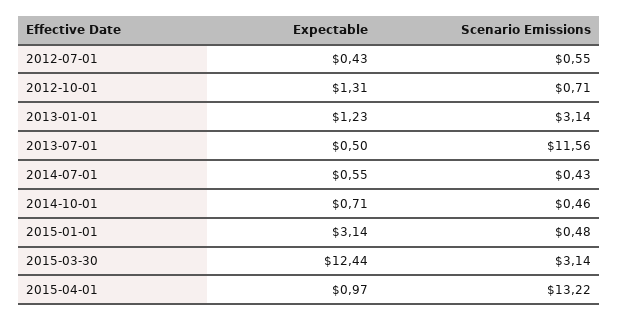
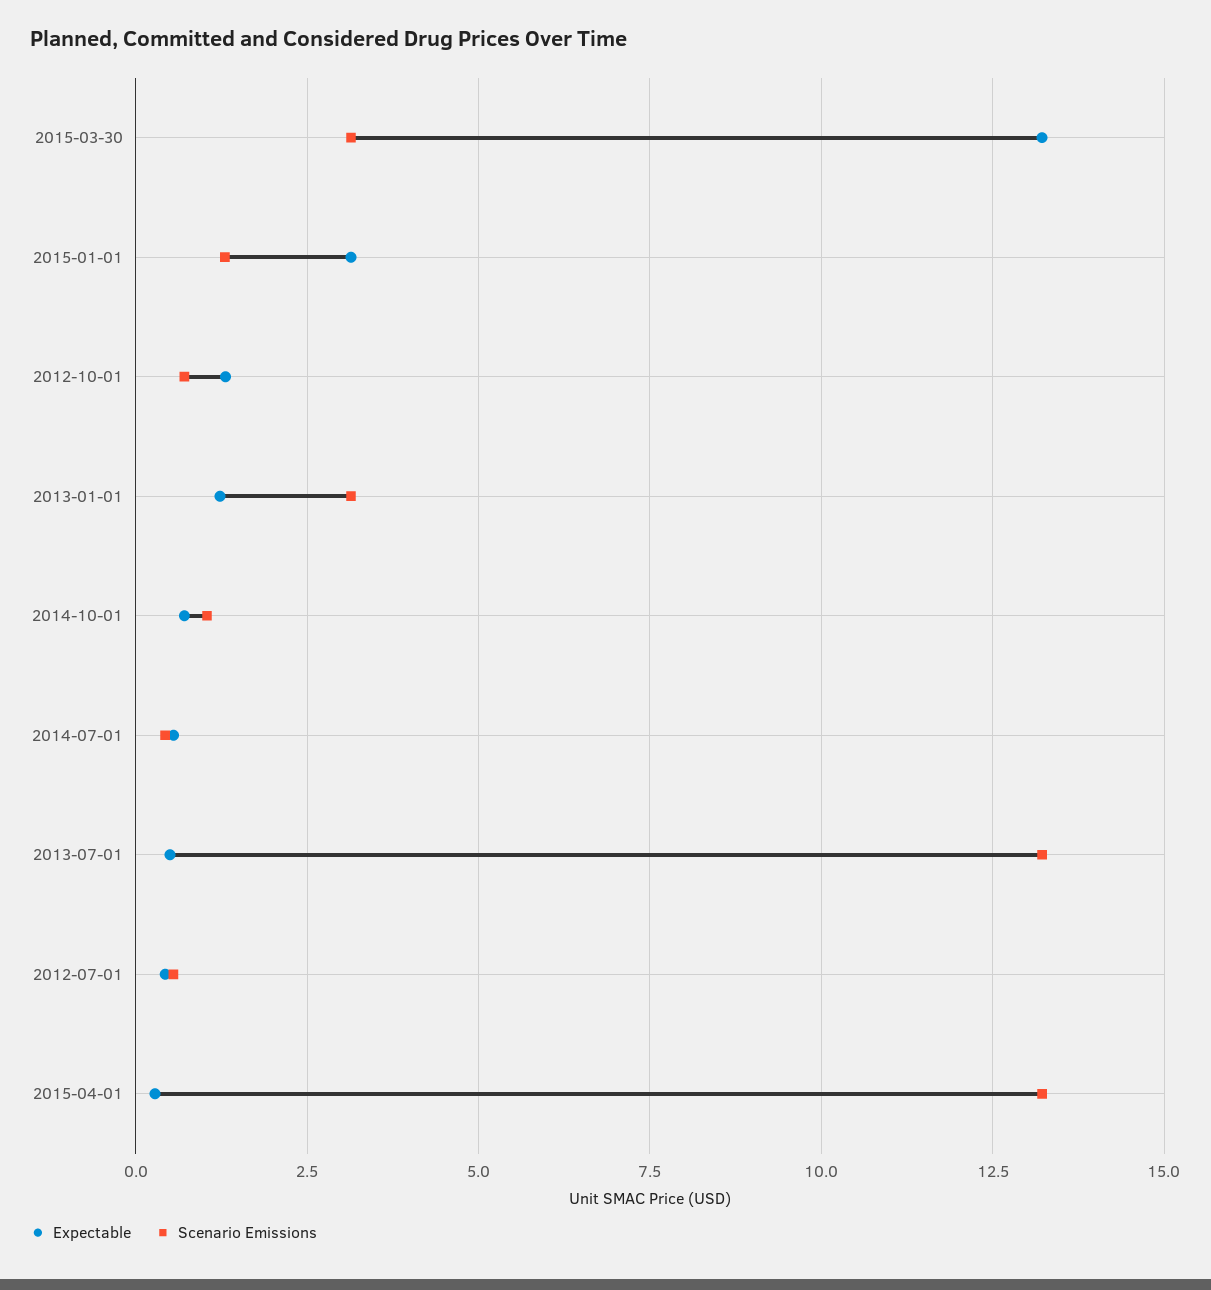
Scenario Emissions, 2013-07-01: 11.56 -> 13.25
Scenario Emissions, 2014-10-01: 0.46 -> 1
Scenario Emissions, 2015-01-01: 0.48 -> 1.25
Expectable, 2015-03-30: 12.44 -> 13.25
Expectable, 2015-04-01: 0.97 -> 0.25

